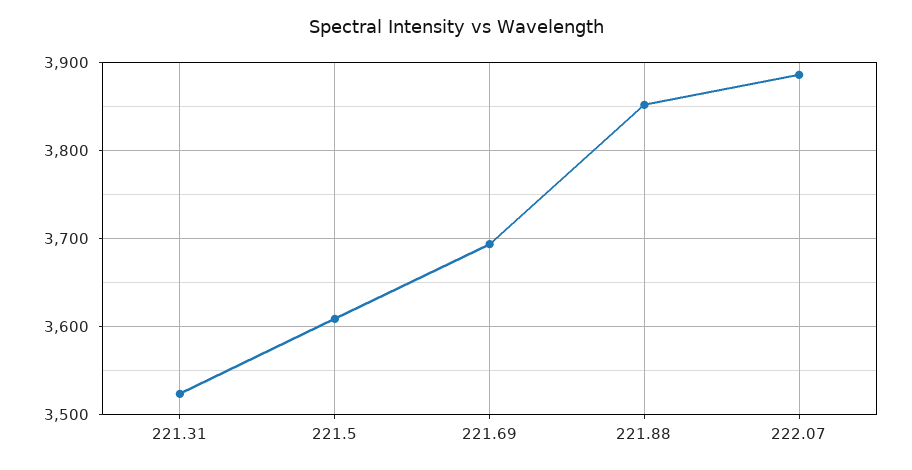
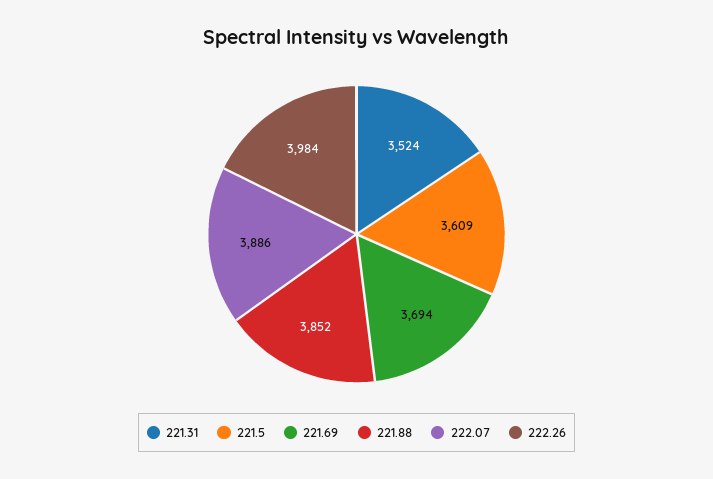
222.26: none -> 3984

